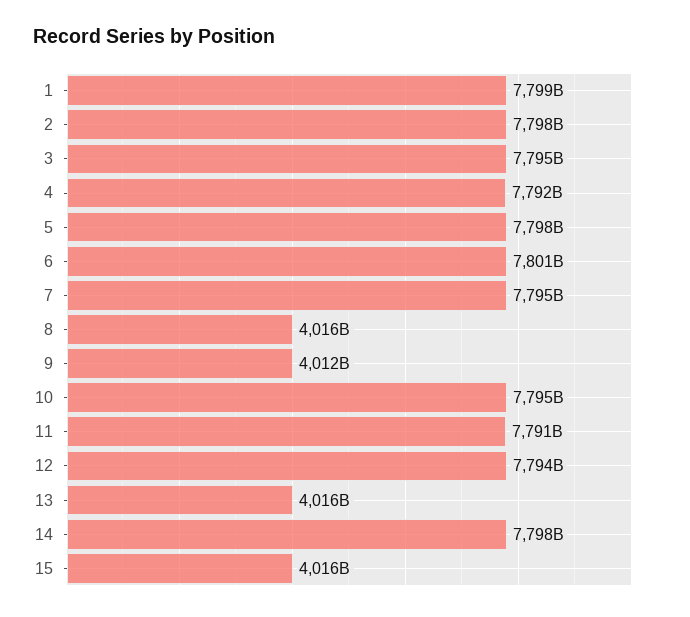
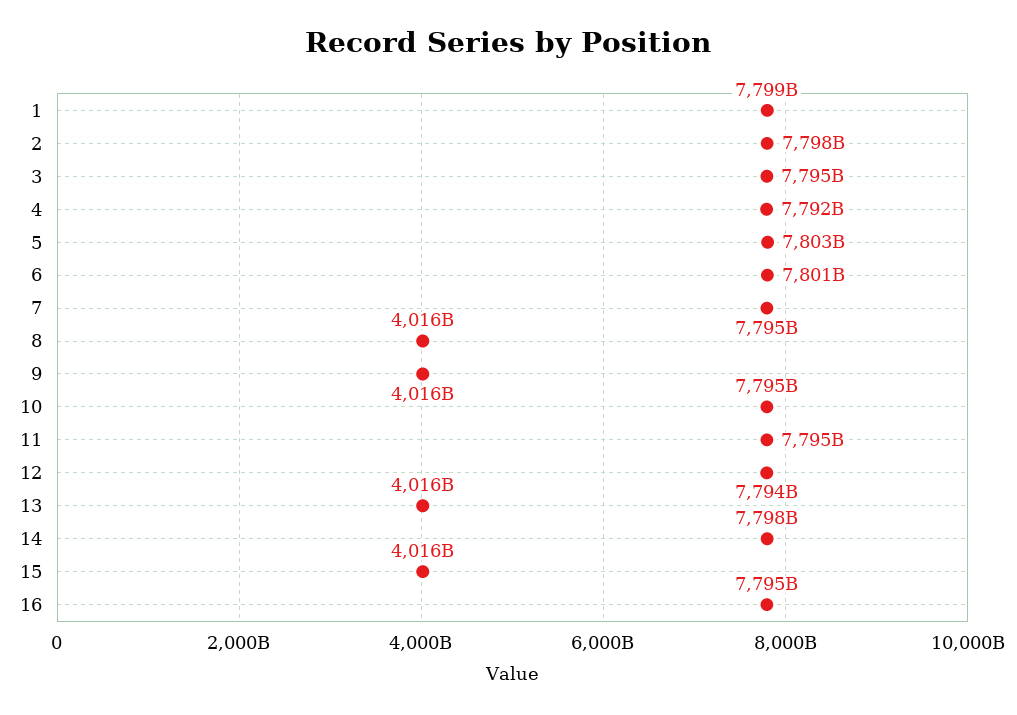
5: 7798000000000 -> 7803000000000
9: 4012000000000 -> 4016000000000
11: 7791000000000 -> 7795000000000
16: none -> 7795000000000

